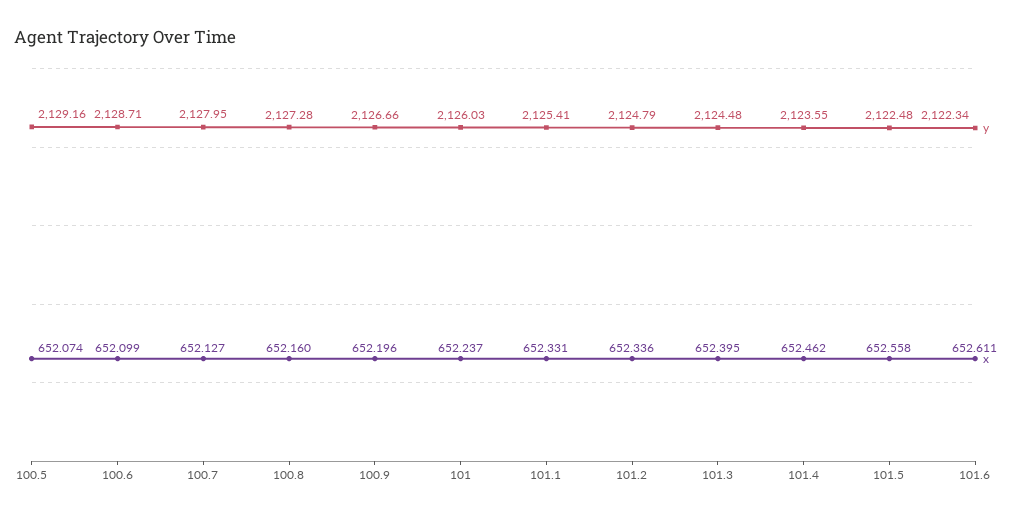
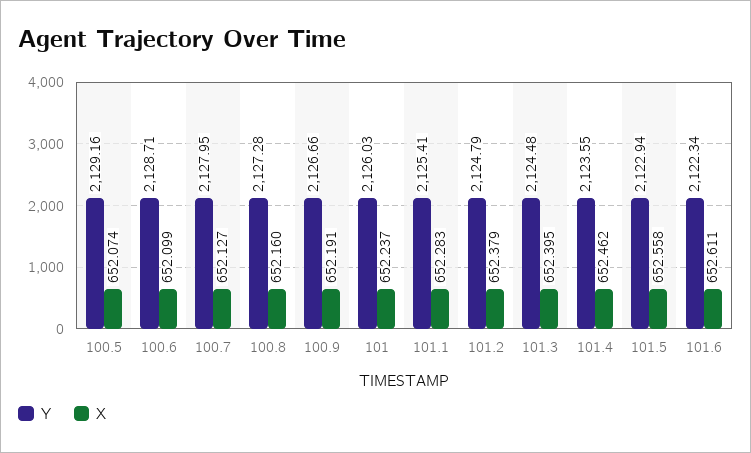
x, 100.9: 652.196 -> 652.191
x, 101.1: 652.331 -> 652.283
x, 101.2: 652.336 -> 652.379
y, 101.5: 2122.48 -> 2122.94

